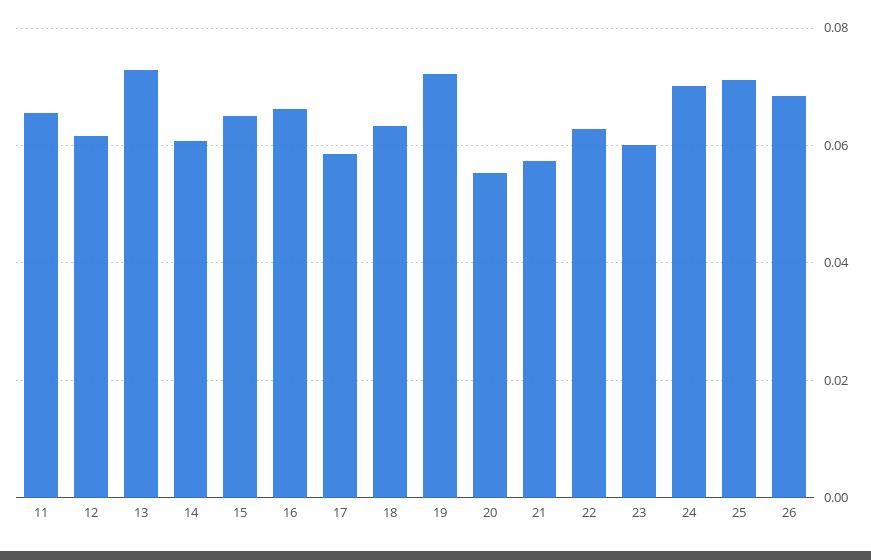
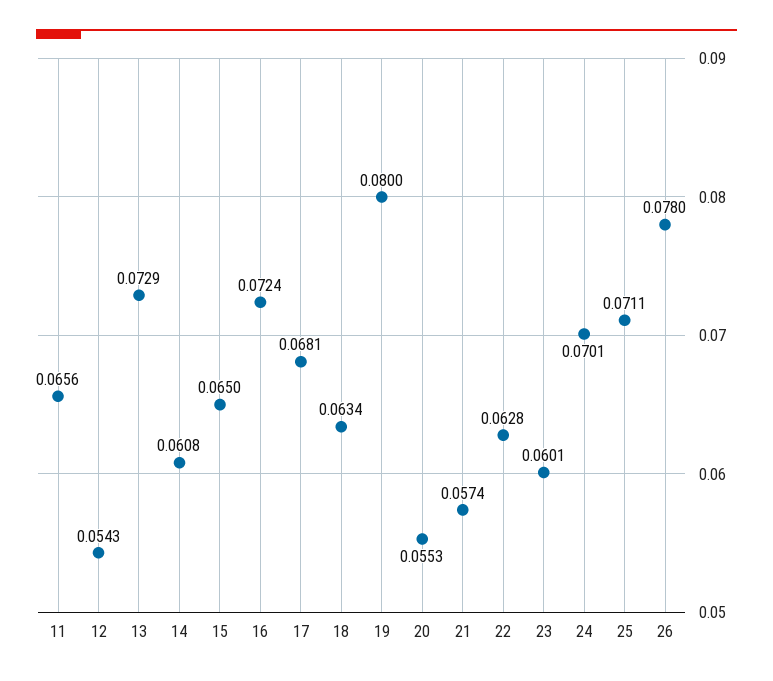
12: 0.062 -> 0.0543
16: 0.066 -> 0.0724
17: 0.058 -> 0.0681
19: 0.072 -> 0.08
26: 0.068 -> 0.078

